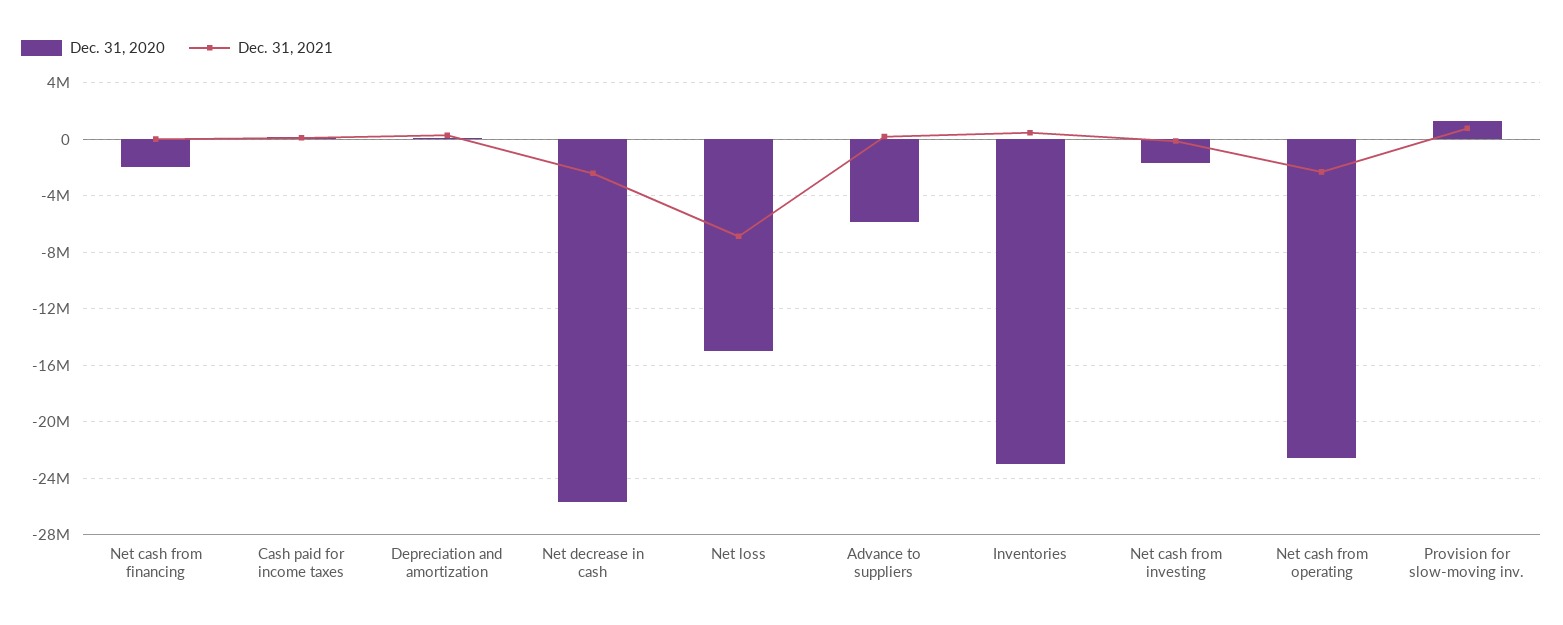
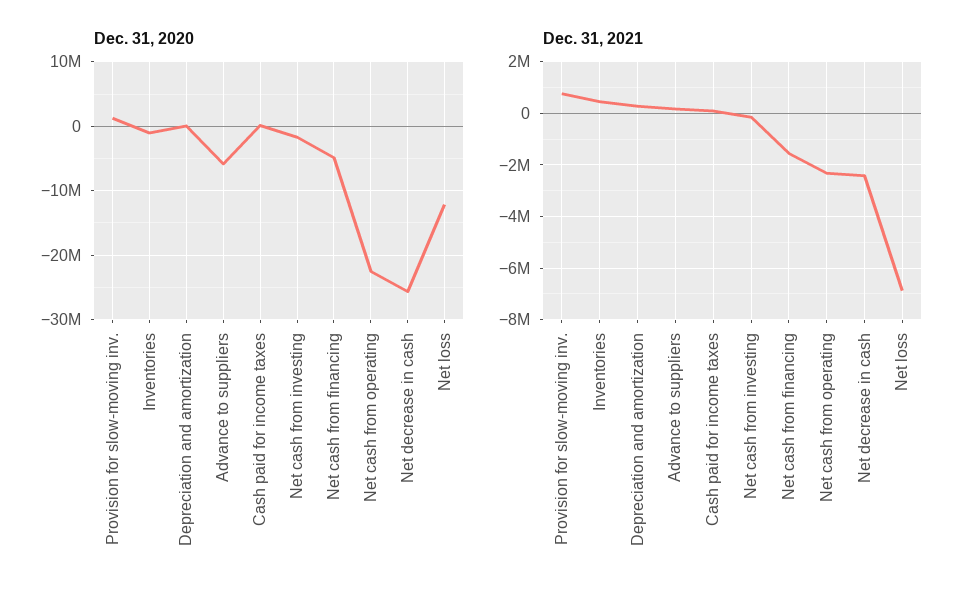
Dec. 31, 2020, Net cash from financing: -2000000 -> -5000000
Dec. 31, 2021, Net cash from financing: 0 -> -1500000
Dec. 31, 2020, Net loss: -15000000 -> -12000000
Dec. 31, 2020, Inventories: -23000000 -> -1000000

